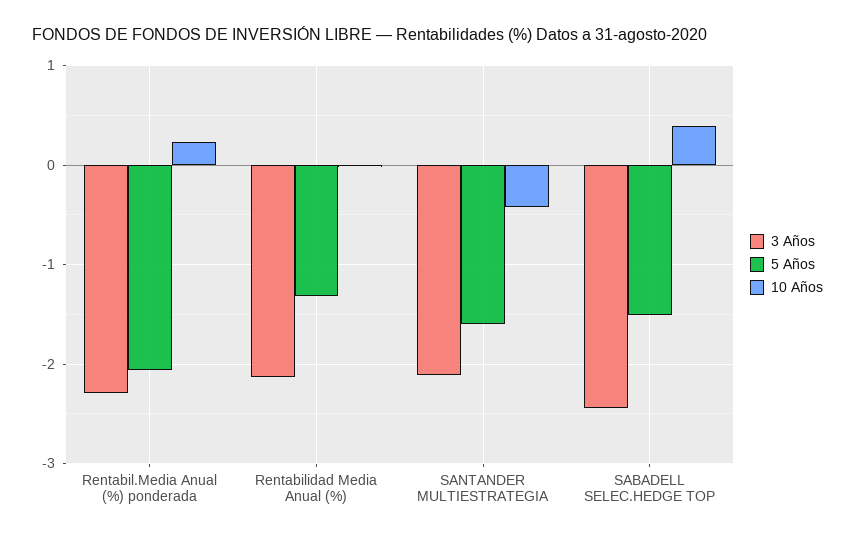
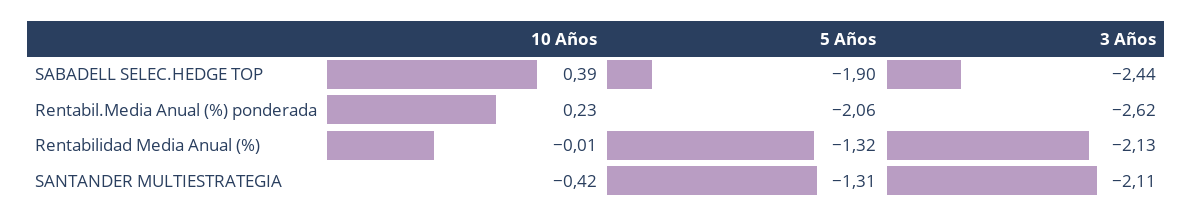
3 Años, Rentabil.Media Anual (%) ponderada: -2.3 -> -2.62
5 Años, SANTANDER MULTIESTRATEGIA: -1.6 -> -1.31
5 Años, SABADELL SELEC.HEDGE TOP: -1.5 -> -1.9

